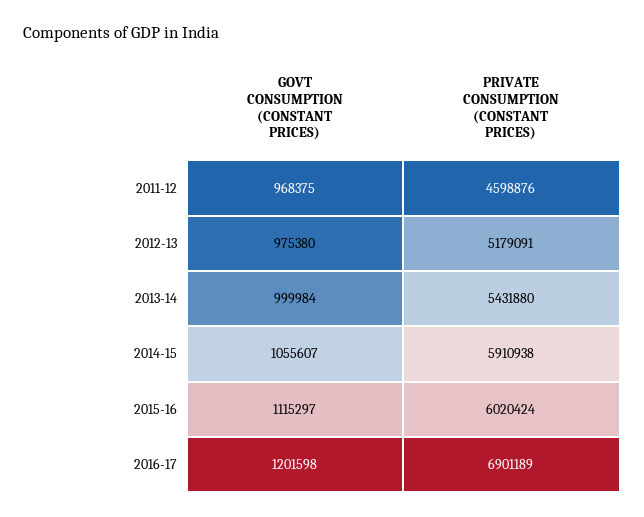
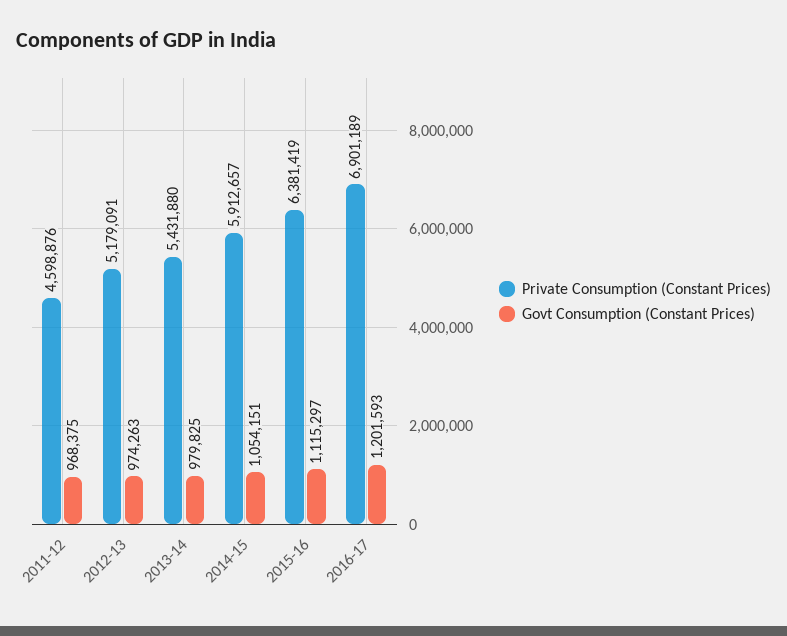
GOVT CONSUMPTION (CONSTANT PRICES), 2012-13: 975380 -> 974263
GOVT CONSUMPTION (CONSTANT PRICES), 2013-14: 999984 -> 979825
GOVT CONSUMPTION (CONSTANT PRICES), 2014-15: 1055607 -> 1054151
PRIVATE CONSUMPTION (CONSTANT PRICES), 2014-15: 5910938 -> 5912657
PRIVATE CONSUMPTION (CONSTANT PRICES), 2015-16: 6020424 -> 6381419
GOVT CONSUMPTION (CONSTANT PRICES), 2016-17: 1201598 -> 1201593

